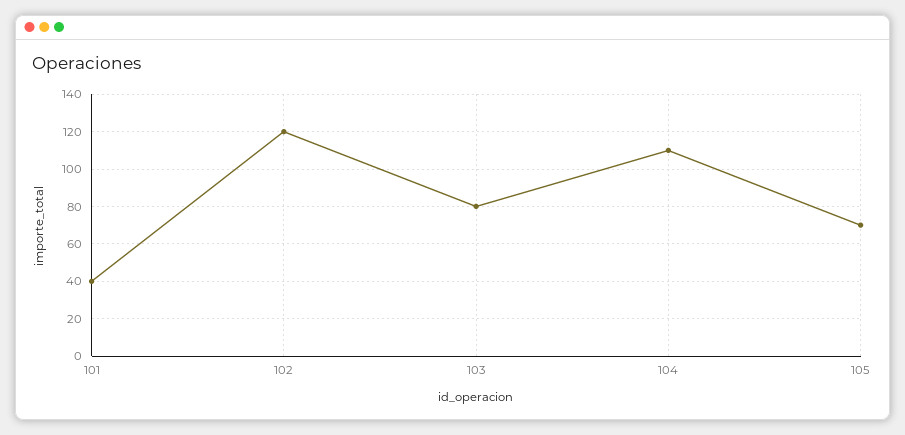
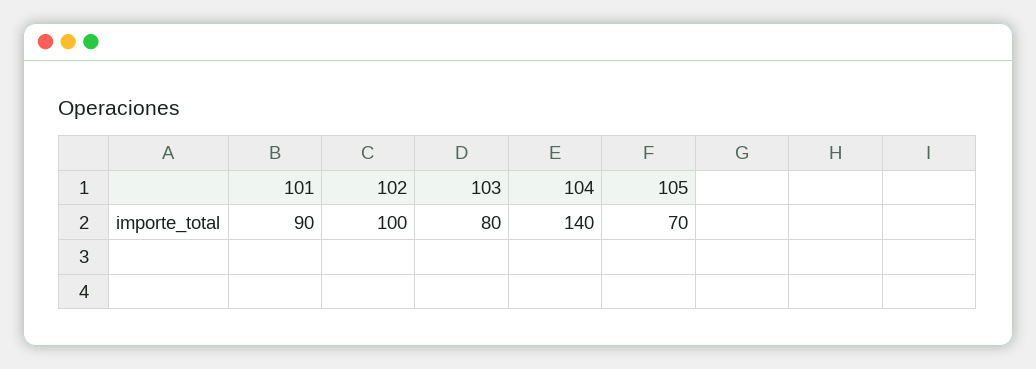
101: 40 -> 90
102: 120 -> 100
104: 110 -> 140

